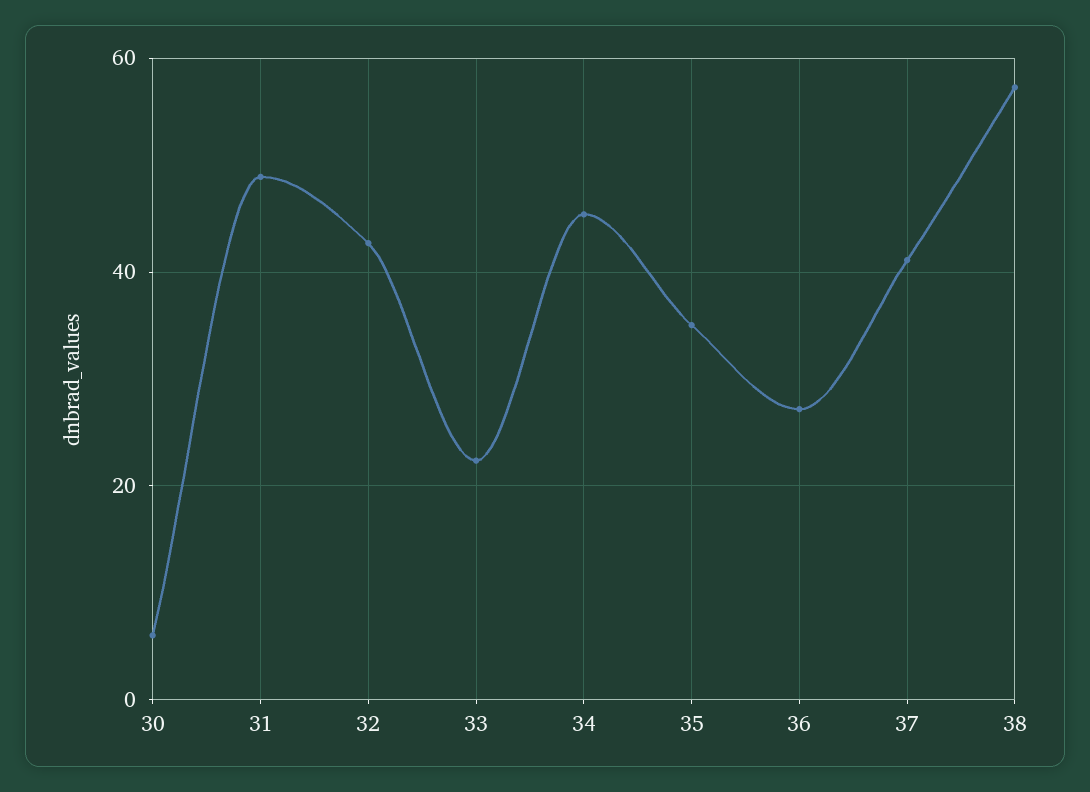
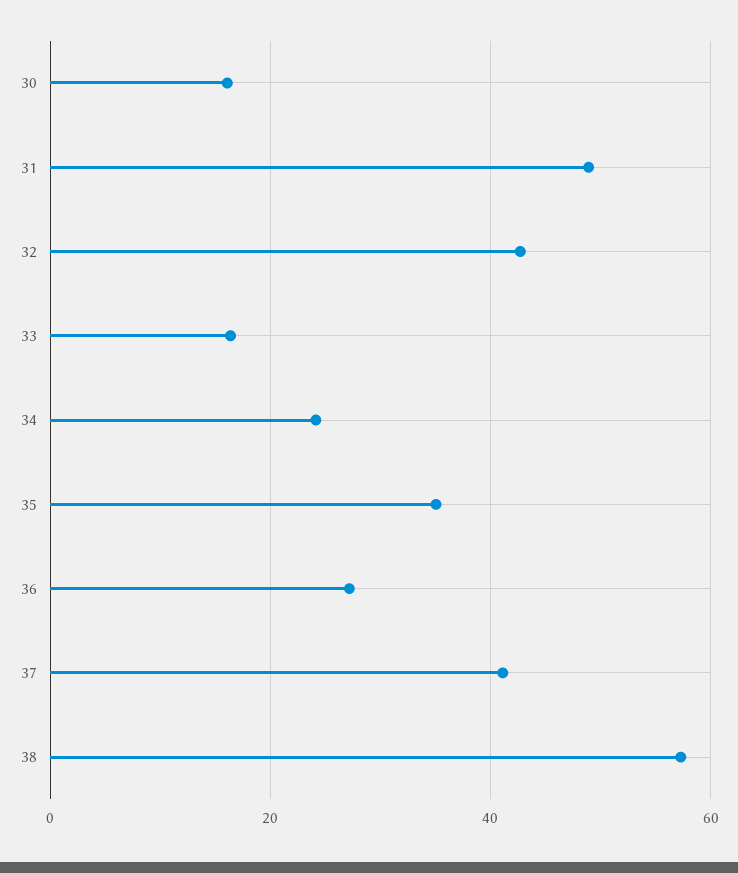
30: 6 -> 16
33: 22 -> 16
34: 46 -> 24

